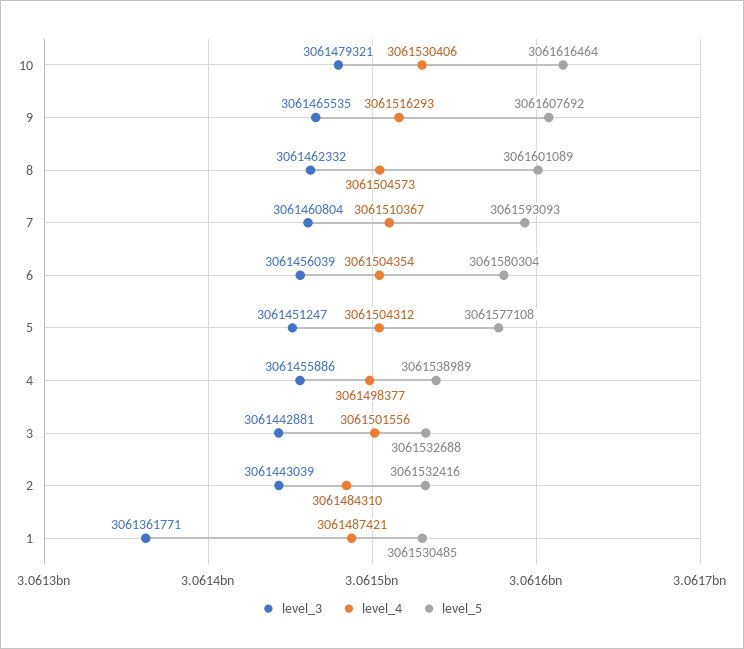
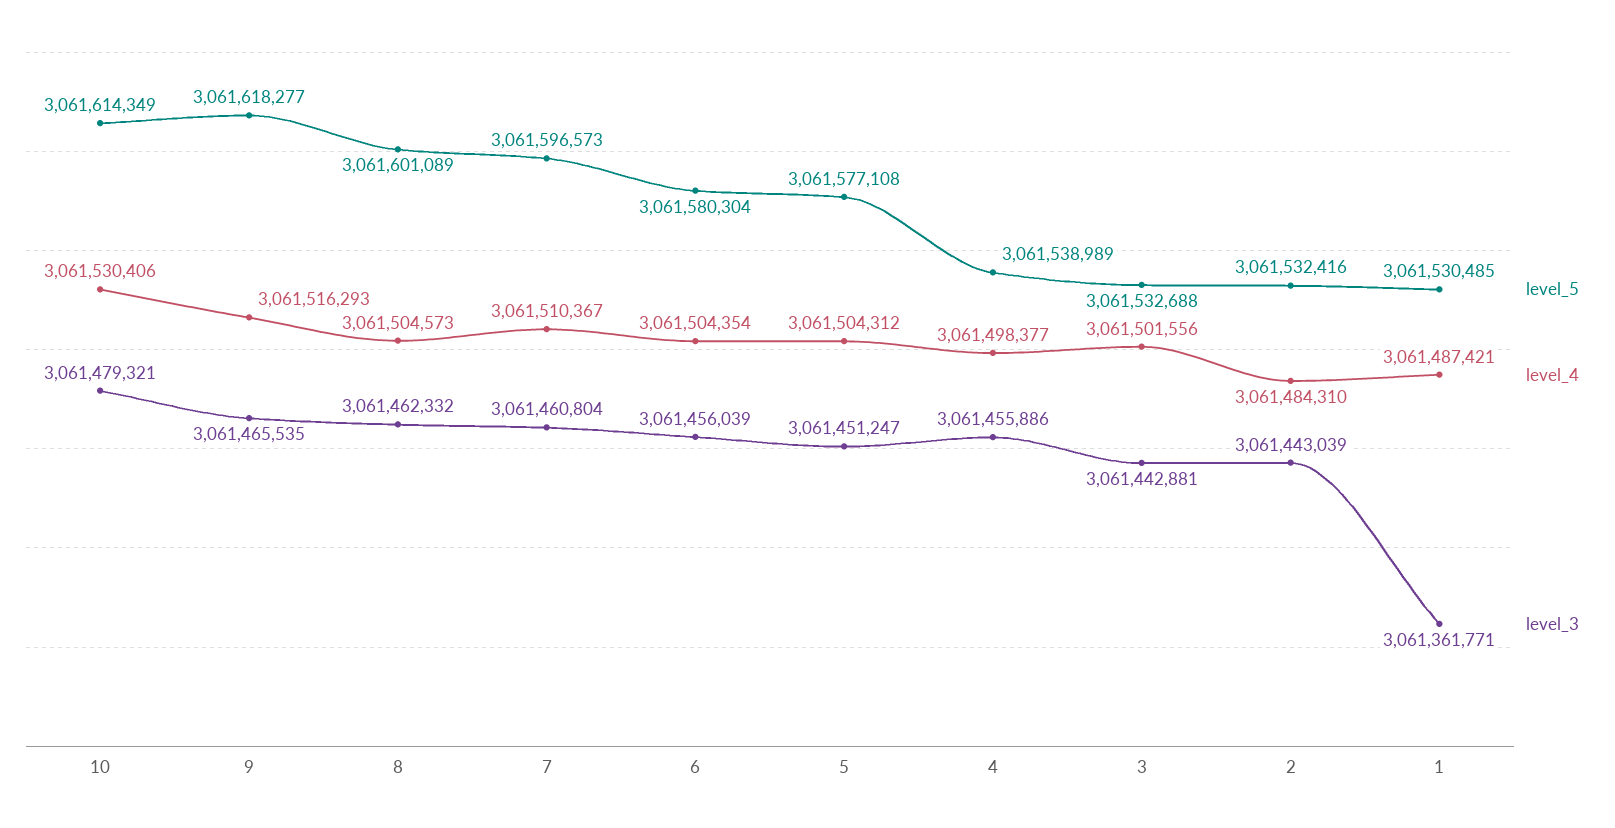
level_5, 10: 3061616464 -> 3061614349
level_5, 9: 3061607692 -> 3061618277
level_5, 7: 3061593093 -> 3061596573

